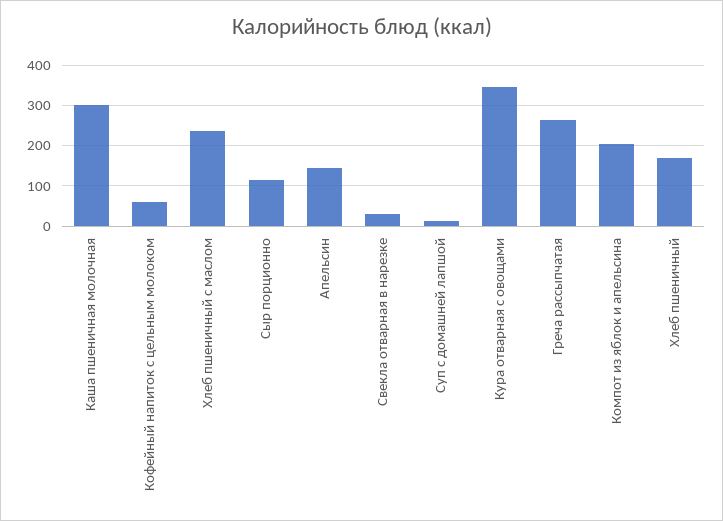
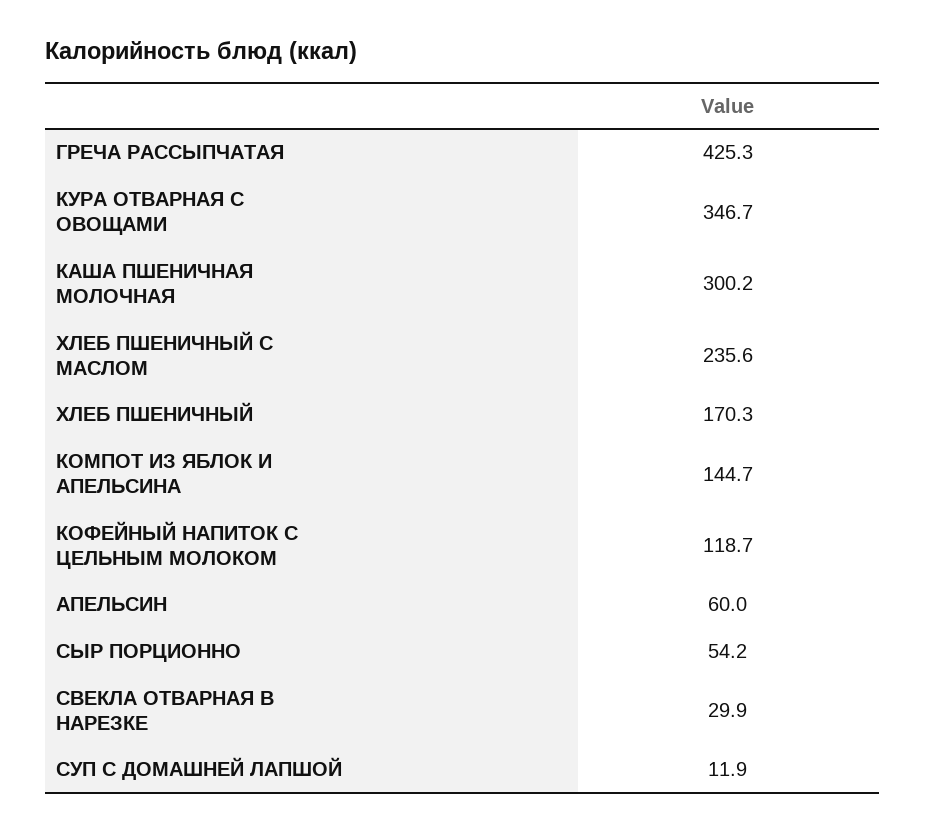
Кофейный напиток с цельным молоком: 60 -> 118.7
Сыр порционно: 120 -> 54.2
Апельсин: 140 -> 60
Греча рассыпчатая: 260 -> 425.3
Компот из яблок и апельсина: 200 -> 144.7

